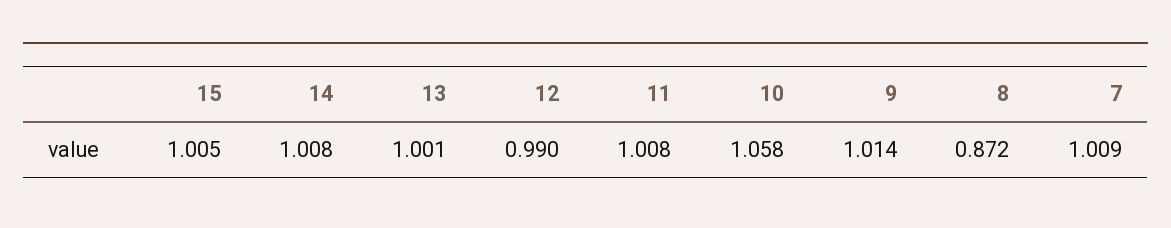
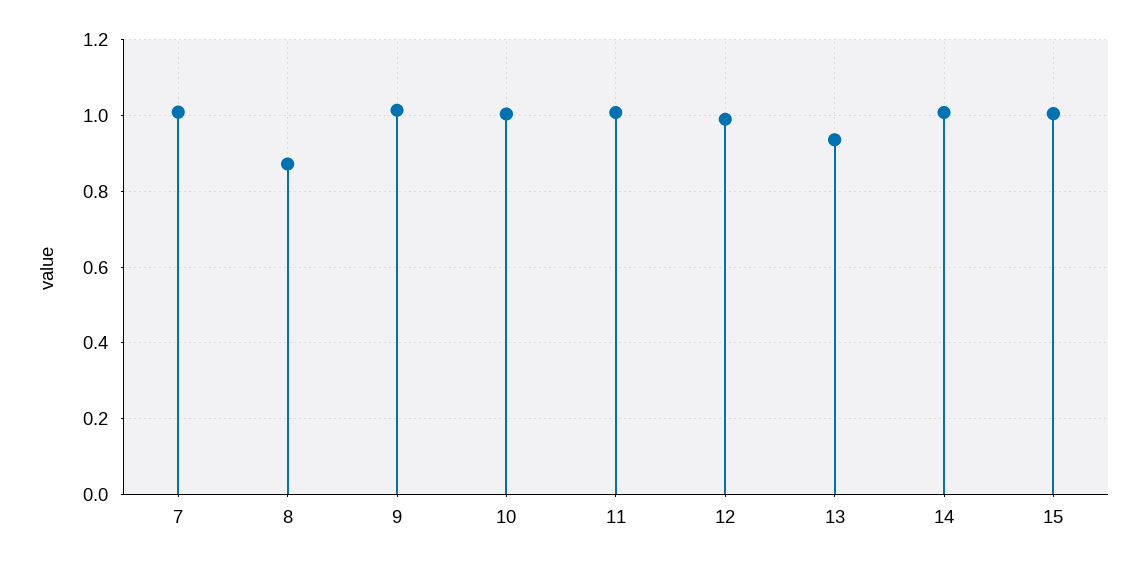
13: 1.001 -> 0.94
10: 1.058 -> 1

